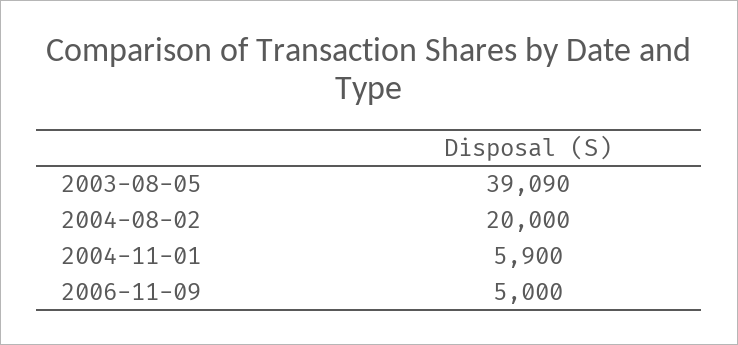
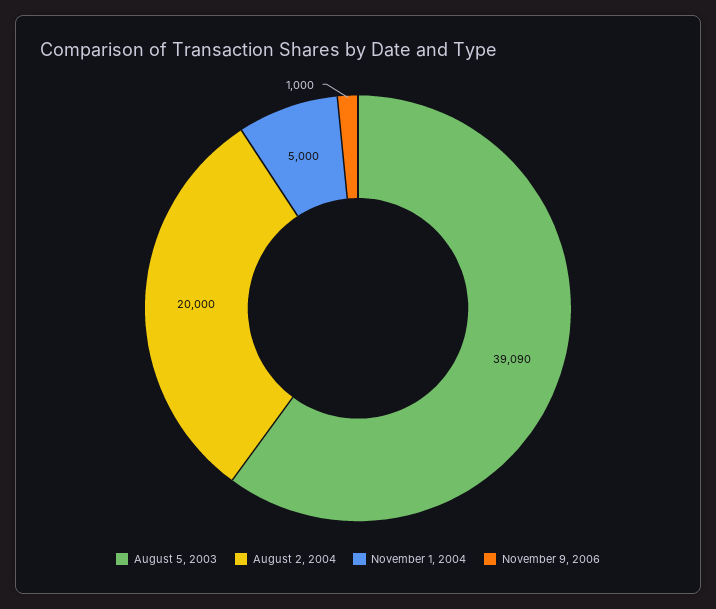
2004-11-01: 5900 -> 5000
2006-11-09: 5000 -> 1000

